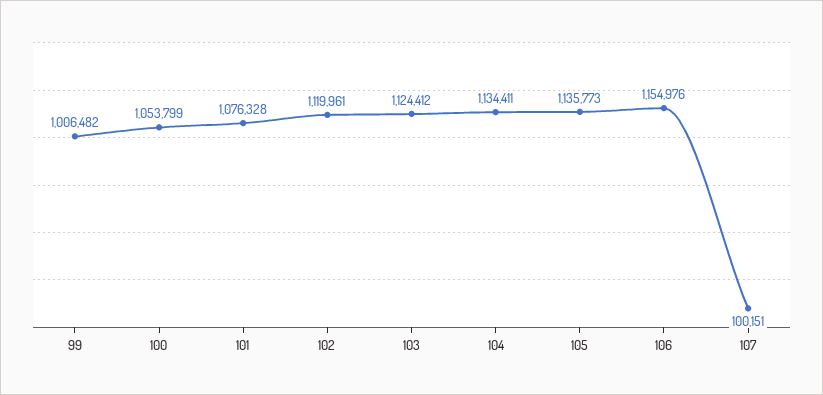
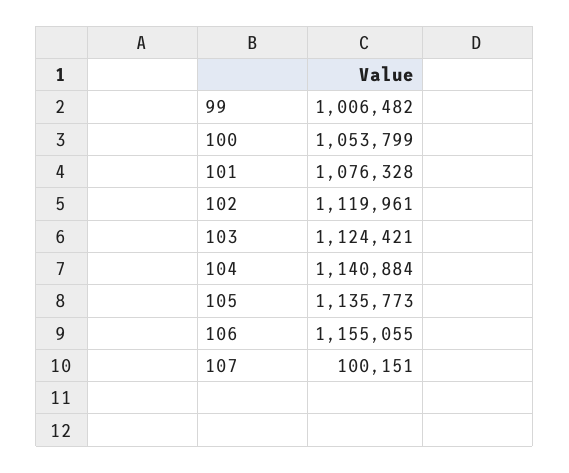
103: 1124412 -> 1124421
104: 1134411 -> 1140884
106: 1154976 -> 1155055

